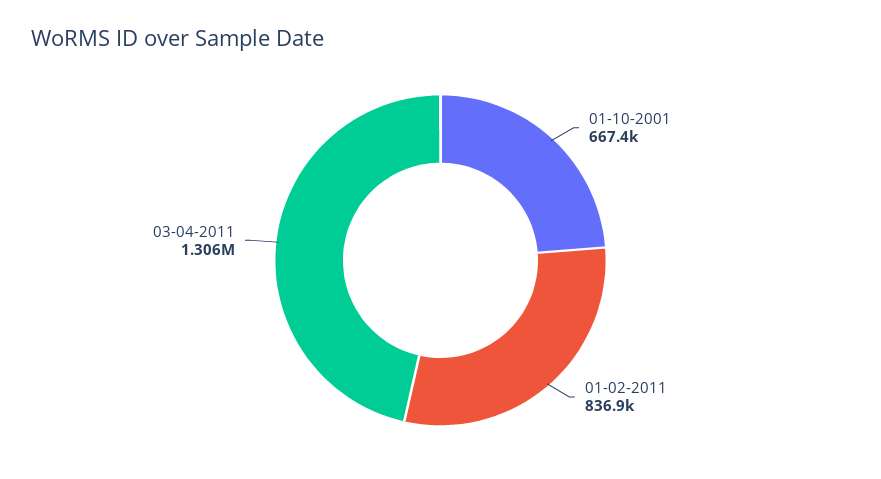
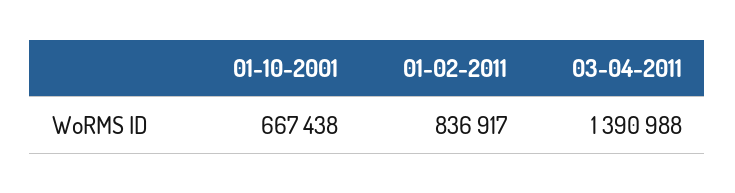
03-04-2011: 1306000 -> 1390988

